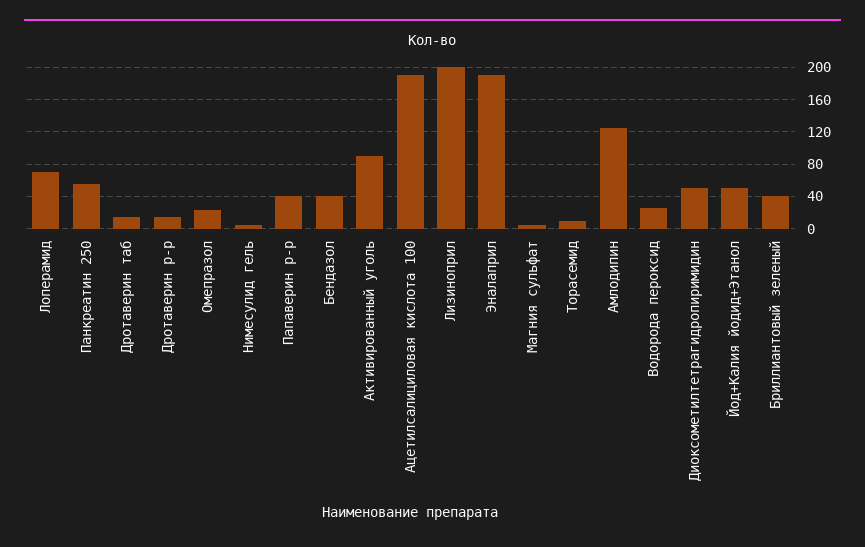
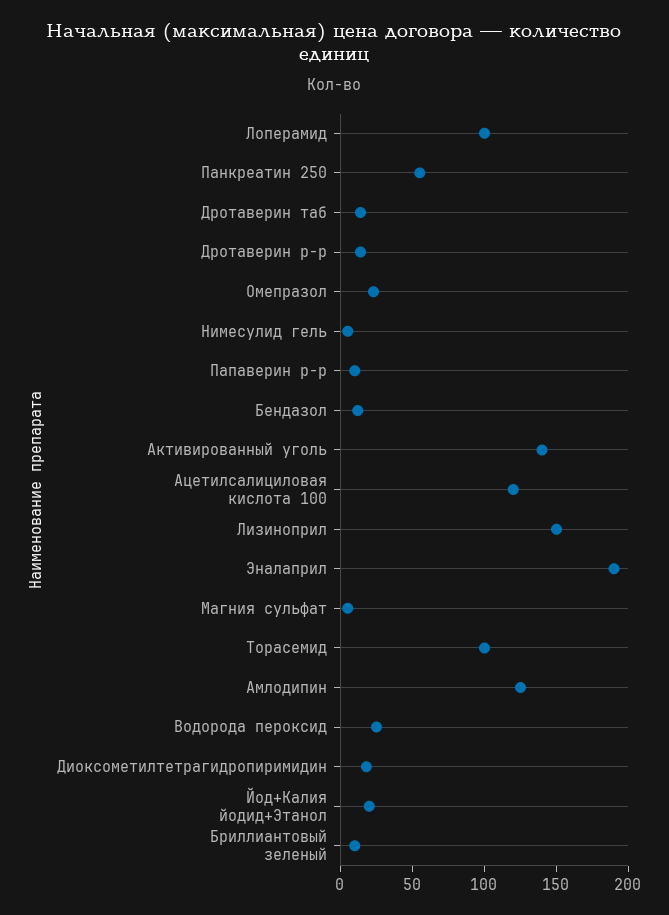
Лоперамид: 70 -> 100
Папаверин р-р: 40 -> 10
Бендазол: 40 -> 10
Активированный уголь: 90 -> 140
Ацетилсалициловая кислота 100: 190 -> 120
Лизиноприл: 200 -> 150
Торасемид: 10 -> 100
Диоксометилтетрагидропиримидин: 50 -> 20
Йод+Калия йодид+Этанол: 50 -> 20
Бриллиантовый зеленый: 40 -> 10

